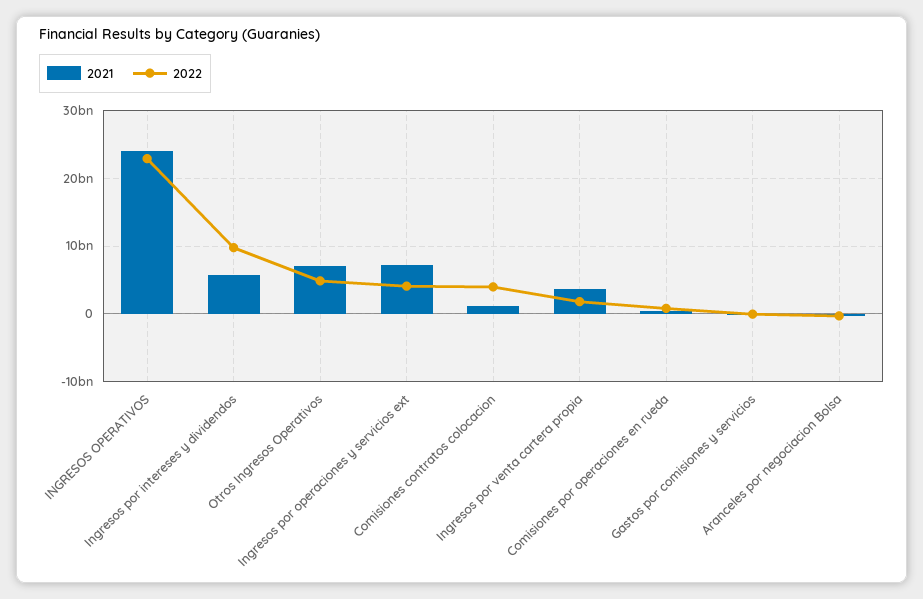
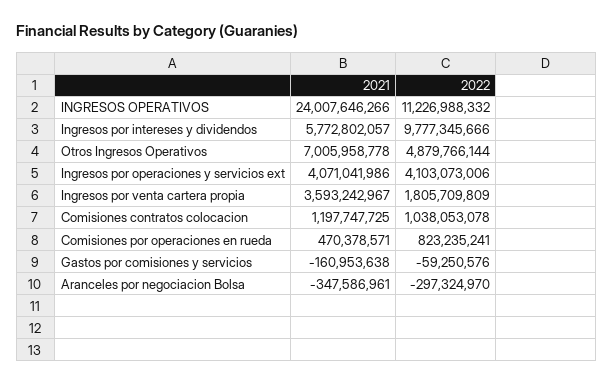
2022, INGRESOS OPERATIVOS: 23000000000 -> 11226988332
2021, Ingresos por operaciones y servicios ext: 7000000000 -> 4071041986
2022, Comisiones contratos colocacion: 4000000000 -> 1038053078

